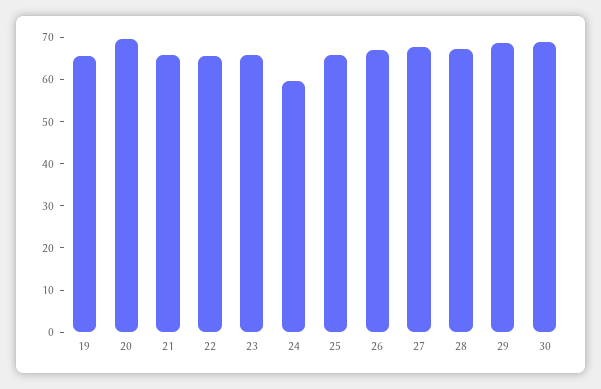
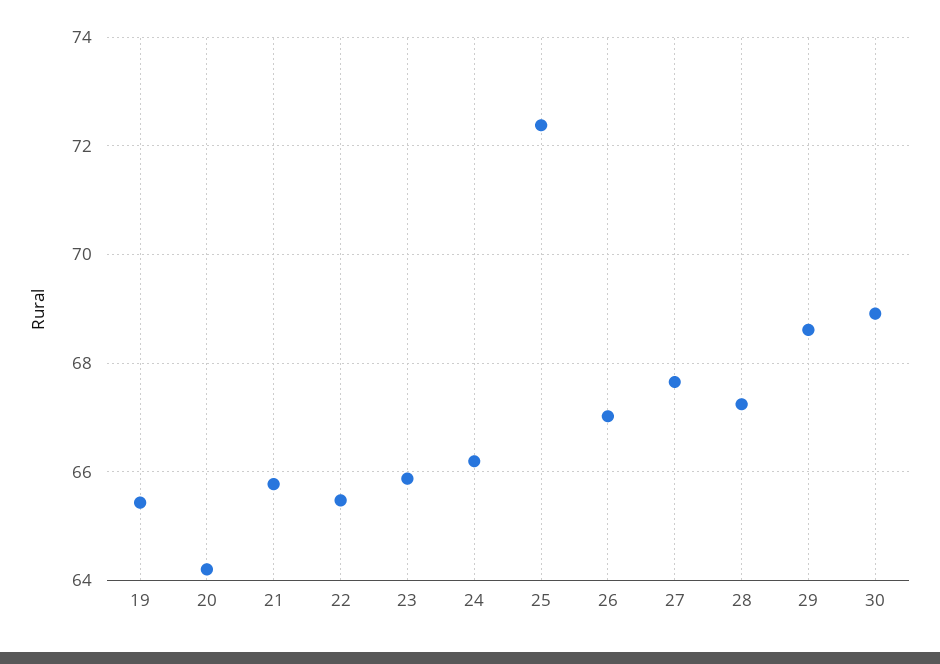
20: 70 -> 64.2
24: 60 -> 66.2
25: 66 -> 72.4

